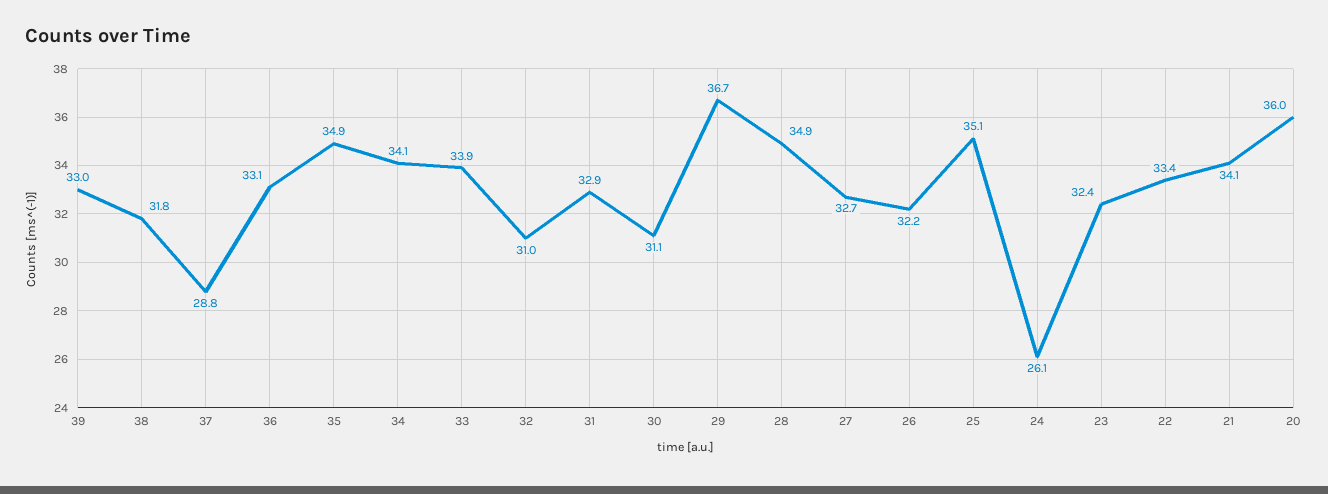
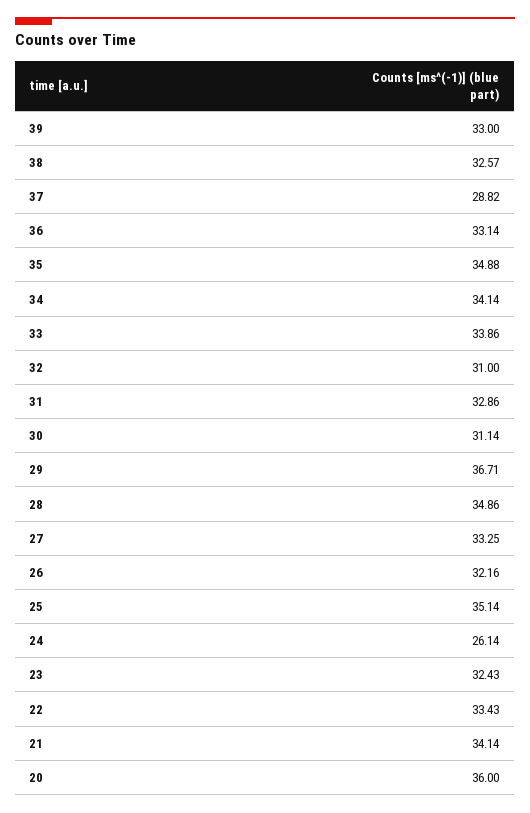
38: 31.8 -> 32.57
27: 32.7 -> 33.25

